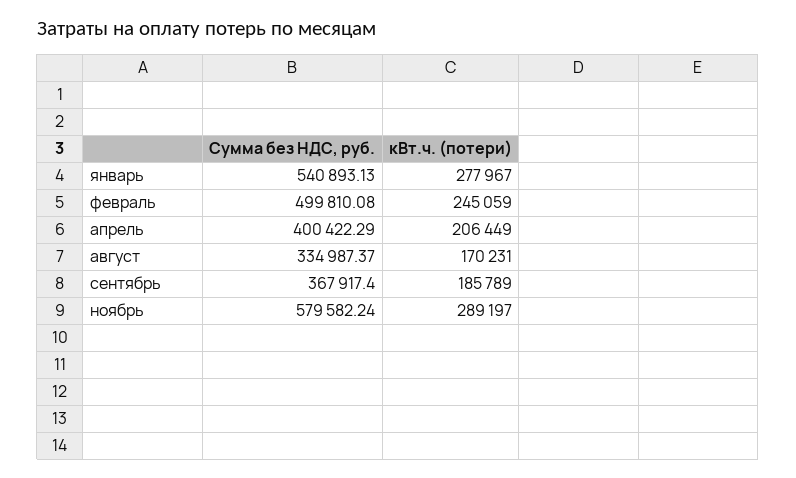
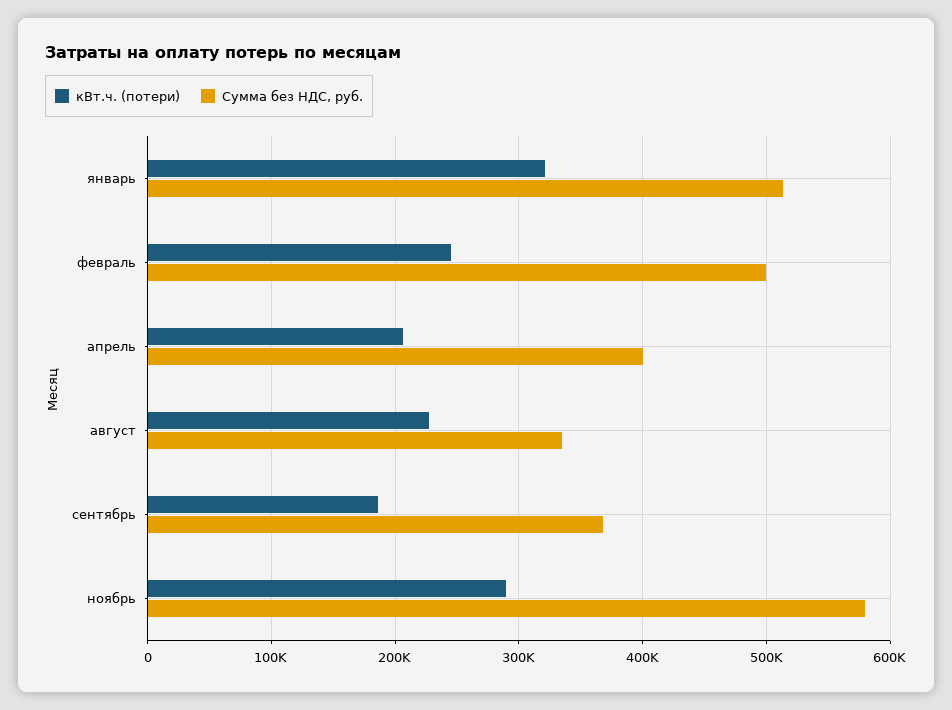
Сумма без НДС, руб., январь: 540893.13 -> 510000
кВт.ч. (потери), январь: 277967 -> 320000
кВт.ч. (потери), август: 170231 -> 230000

